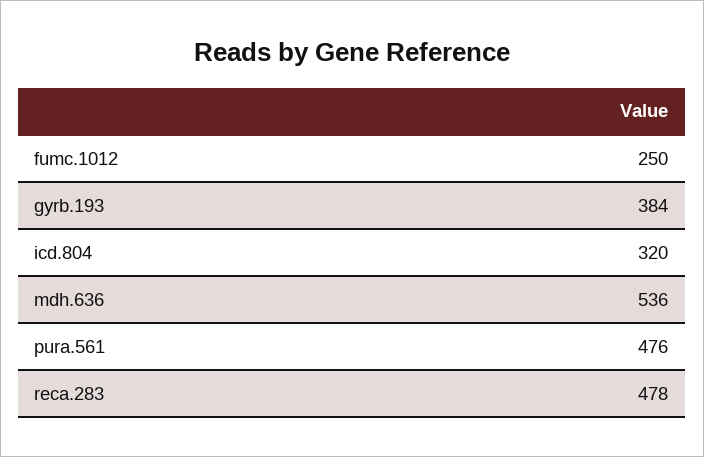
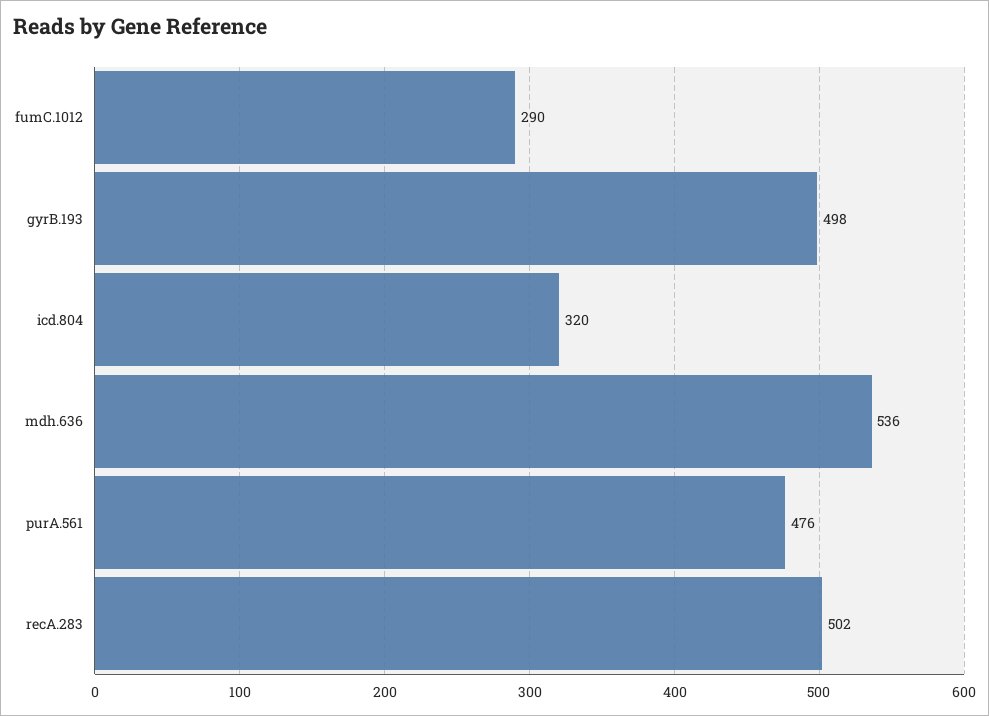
fumc.1012: 250 -> 290
gyrb.193: 384 -> 498
reca.283: 478 -> 502

